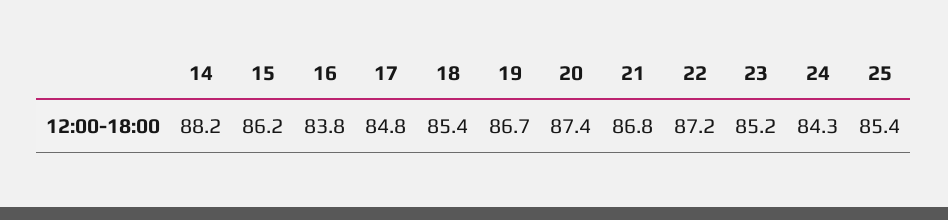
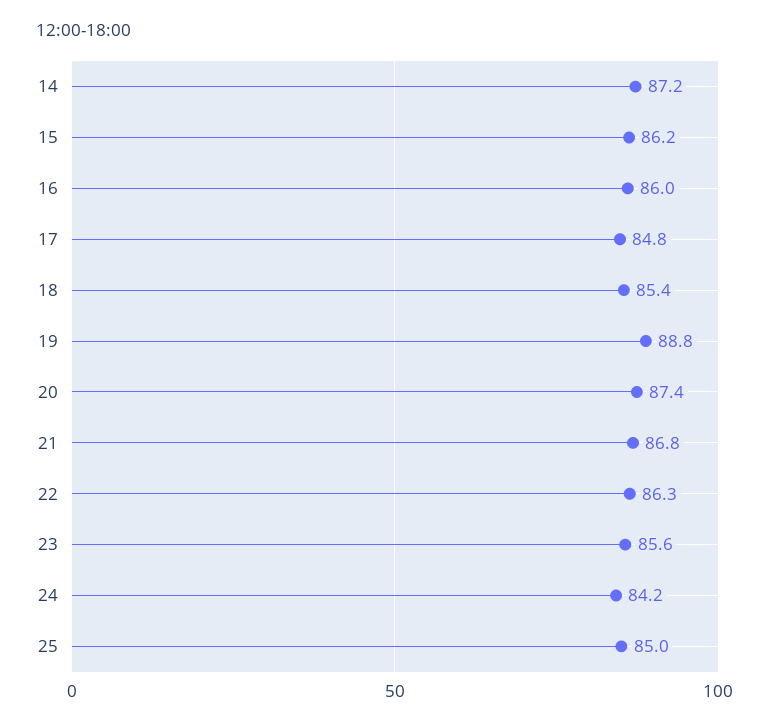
14: 88.2 -> 87.2
16: 83.8 -> 86
19: 86.7 -> 88.8
22: 87.2 -> 86.3
23: 85.2 -> 85.6
24: 84.3 -> 84.2
25: 85.4 -> 85

